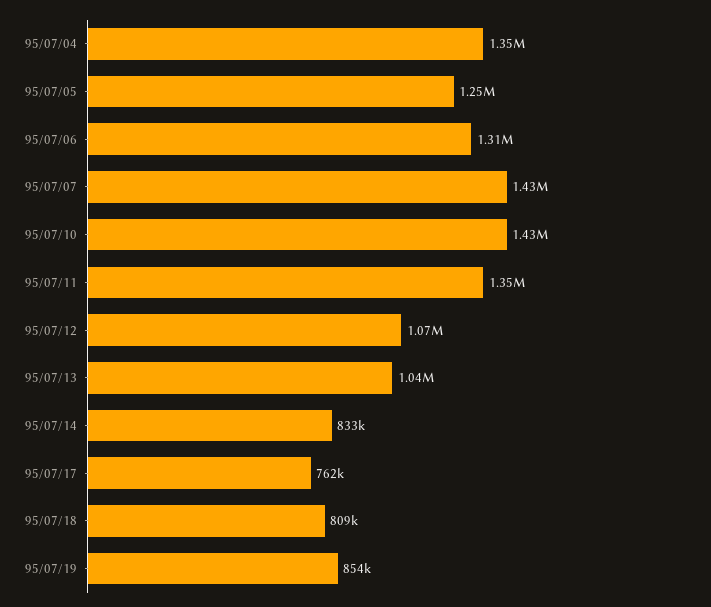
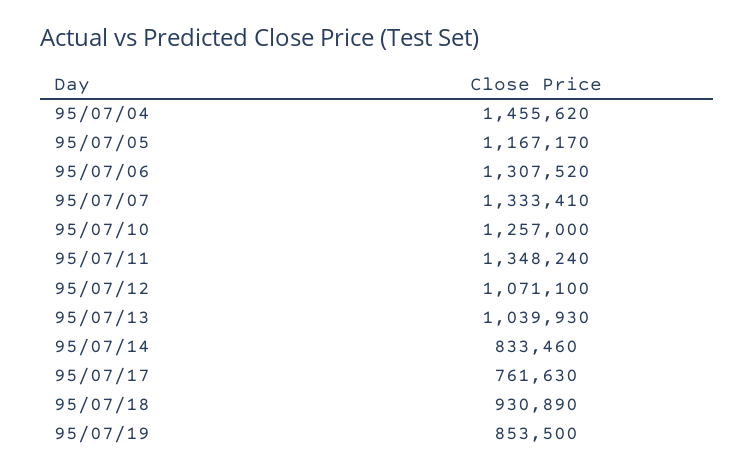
95/07/04: 1350000 -> 1455620
95/07/05: 1250000 -> 1167170
95/07/07: 1430000 -> 1333410
95/07/10: 1430000 -> 1257000
95/07/18: 809000 -> 930890

